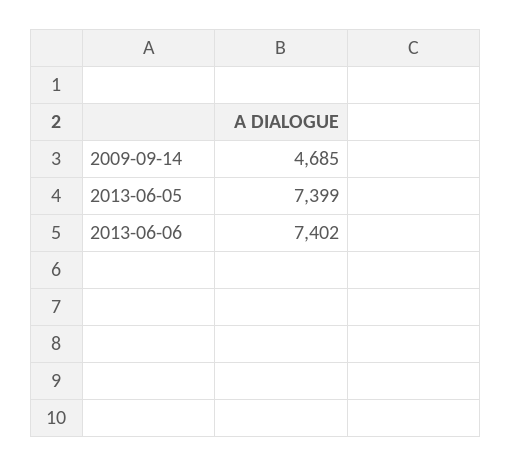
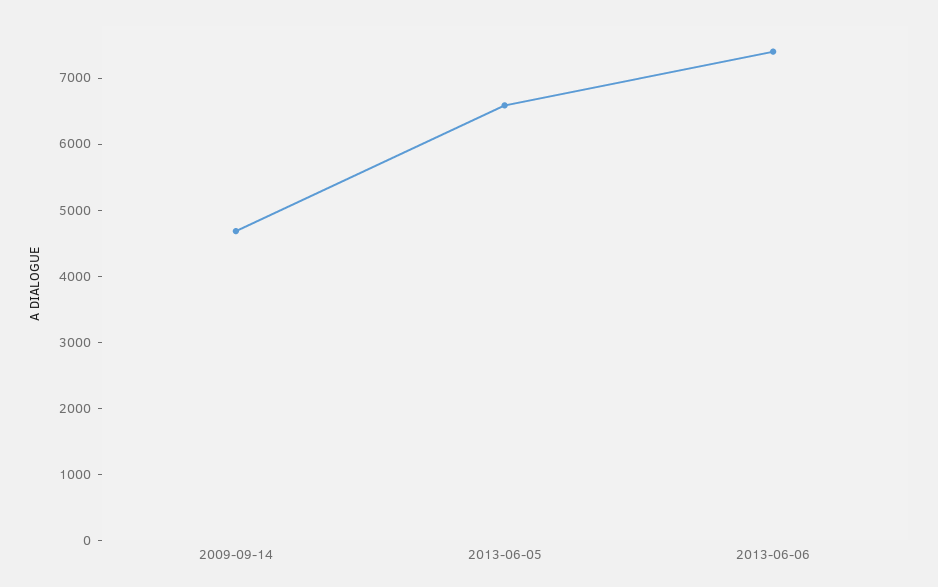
2013-06-05: 7399 -> 6600

